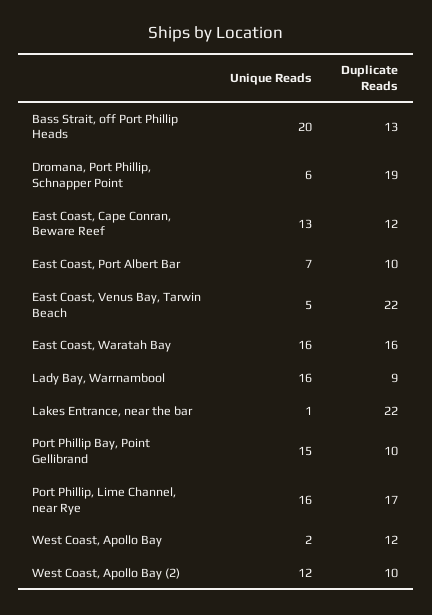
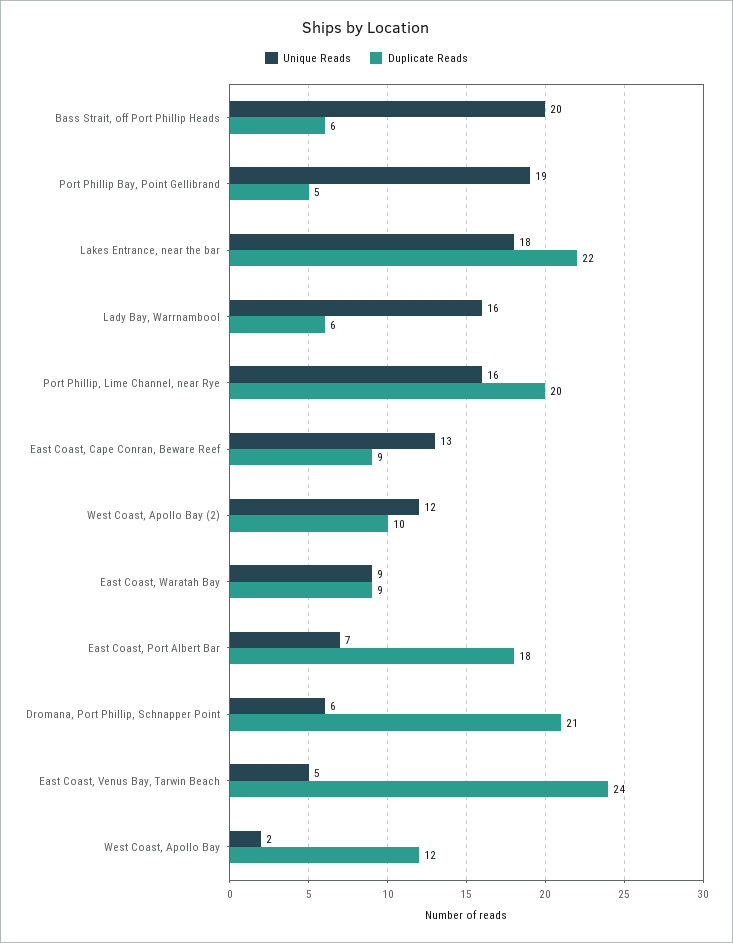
Duplicate Reads, Bass Strait, off Port Phillip Heads: 13 -> 6
Duplicate Reads, Dromana, Port Phillip, Schnapper Point: 19 -> 21
Duplicate Reads, East Coast, Cape Conran, Beware Reef: 12 -> 9
Duplicate Reads, East Coast, Port Albert Bar: 10 -> 18
Duplicate Reads, East Coast, Venus Bay, Tarwin Beach: 22 -> 24
Unique Reads, East Coast, Waratah Bay: 16 -> 9
Duplicate Reads, East Coast, Waratah Bay: 16 -> 9
Duplicate Reads, Lady Bay, Warrnambool: 9 -> 6
Unique Reads, Lakes Entrance, near the bar: 1 -> 18
Unique Reads, Port Phillip Bay, Point Gellibrand: 15 -> 19
Duplicate Reads, Port Phillip Bay, Point Gellibrand: 10 -> 5
Duplicate Reads, Port Phillip, Lime Channel, near Rye: 17 -> 20

